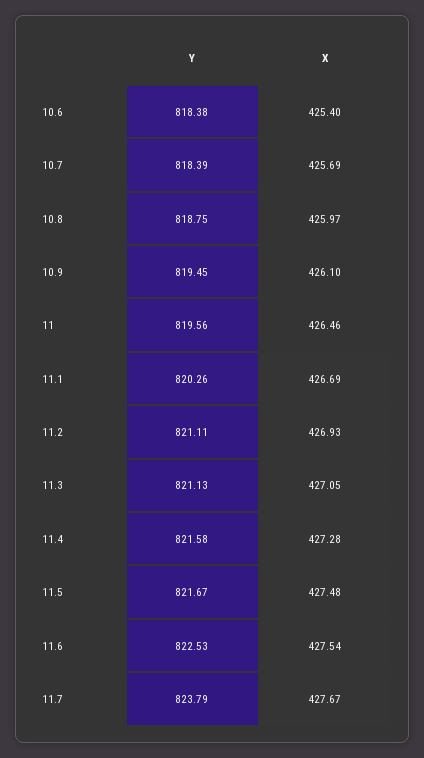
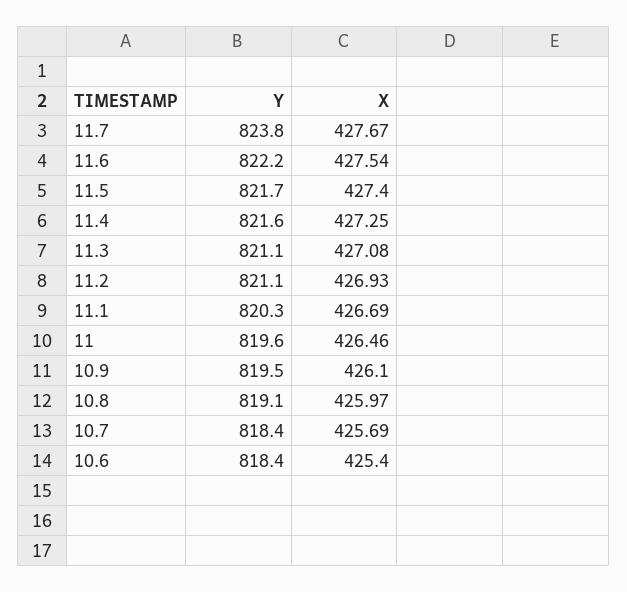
Y, 10.8: 818.75 -> 819.1
X, 11.3: 427.05 -> 427.08
X, 11.4: 427.28 -> 427.25
X, 11.5: 427.48 -> 427.4
Y, 11.6: 822.53 -> 822.2

